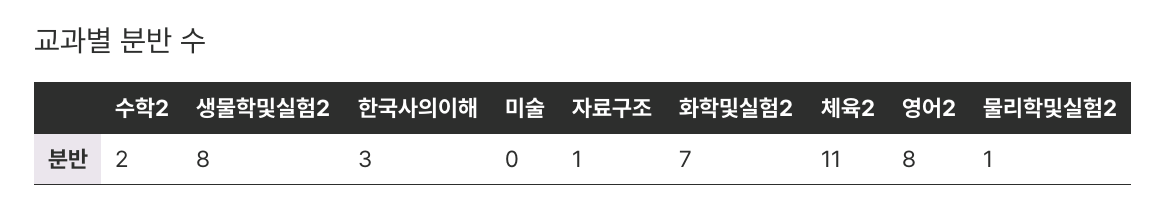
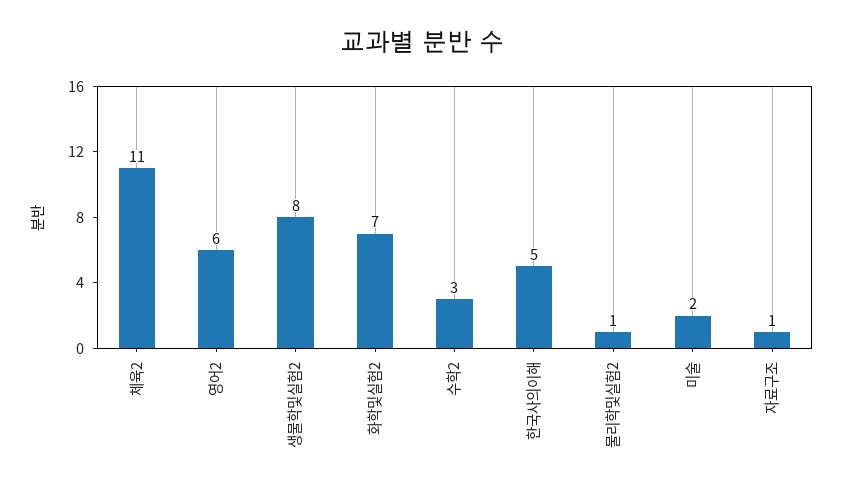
수학2: 2 -> 3
한국사의이해: 3 -> 5
미술: 0 -> 2
영어2: 8 -> 6

